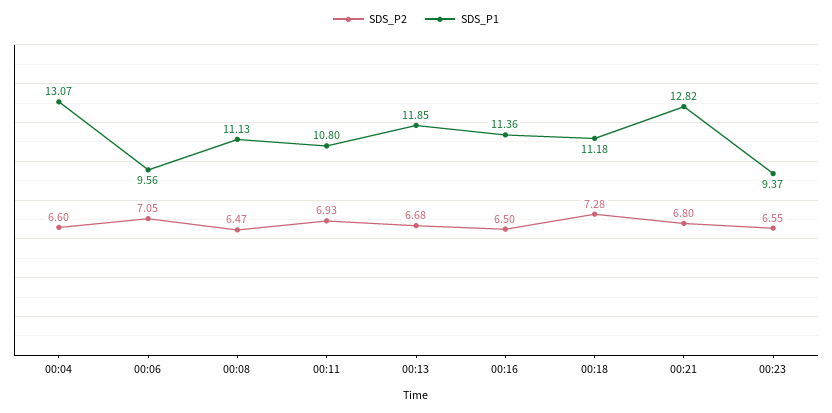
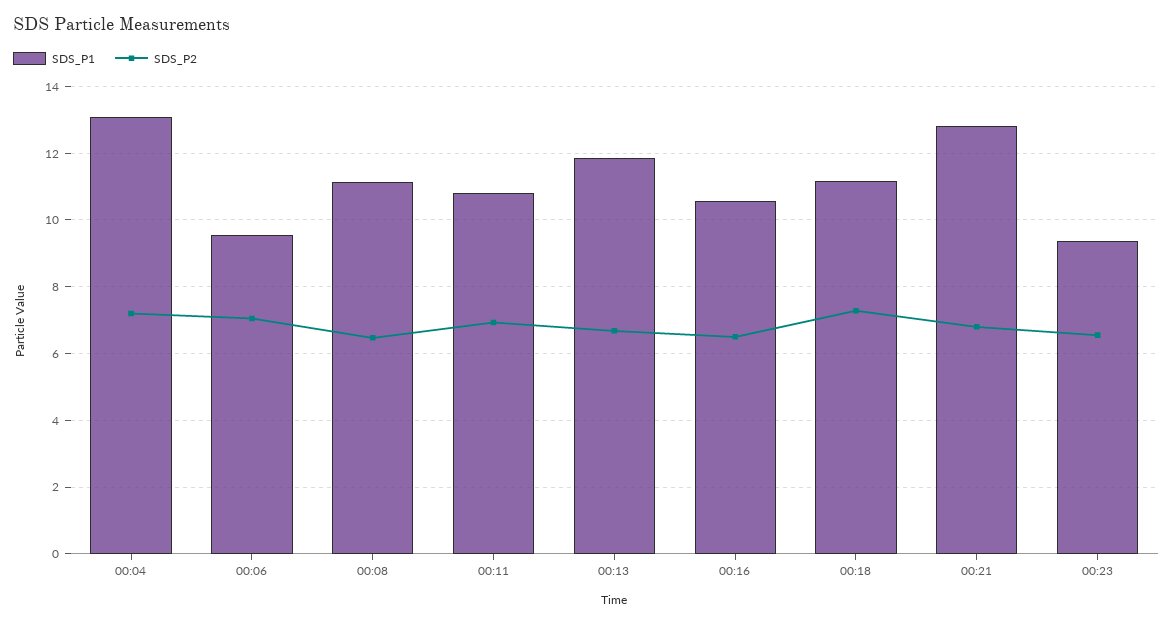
SDS_P2, 00:04: 6.6 -> 7.2
SDS_P1, 00:16: 11.36 -> 10.6

